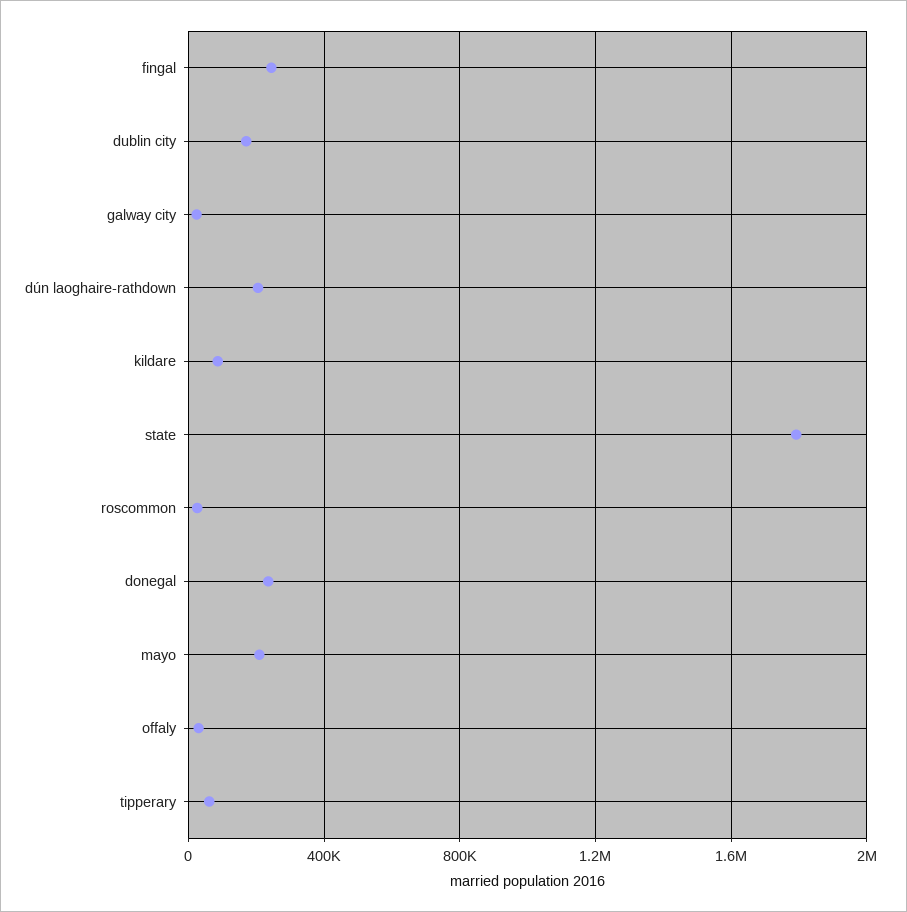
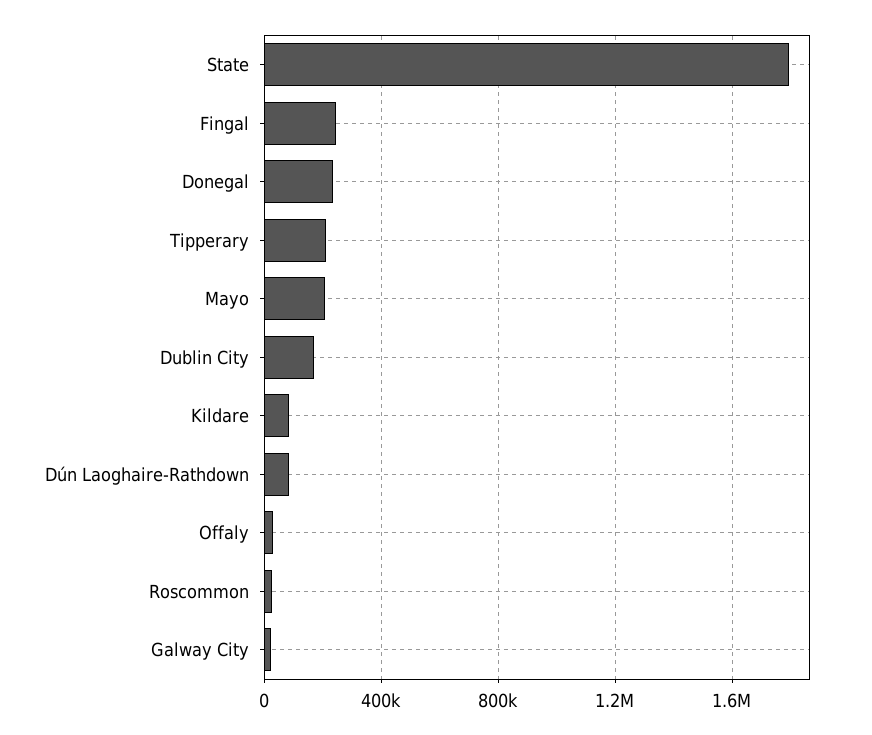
dún laoghaire-rathdown: 200000 -> 100000
tipperary: 50000 -> 200000

